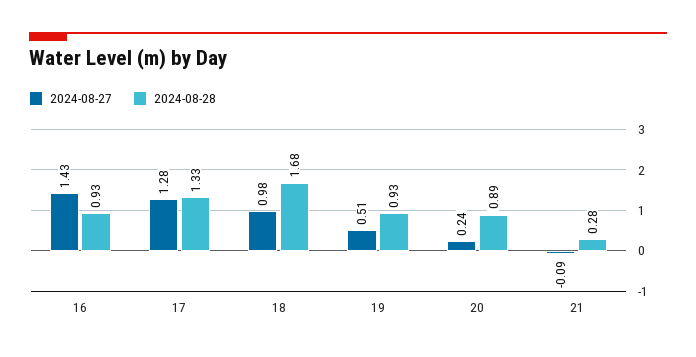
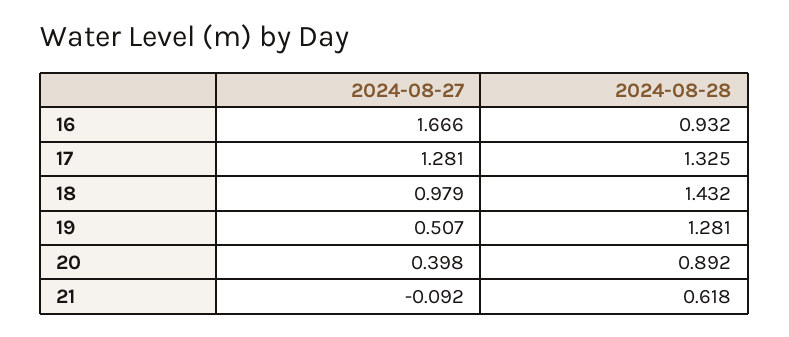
2024-08-27, 16: 1.43 -> 1.666
2024-08-28, 18: 1.68 -> 1.432
2024-08-28, 19: 0.93 -> 1.281
2024-08-27, 20: 0.24 -> 0.398
2024-08-28, 21: 0.28 -> 0.618

